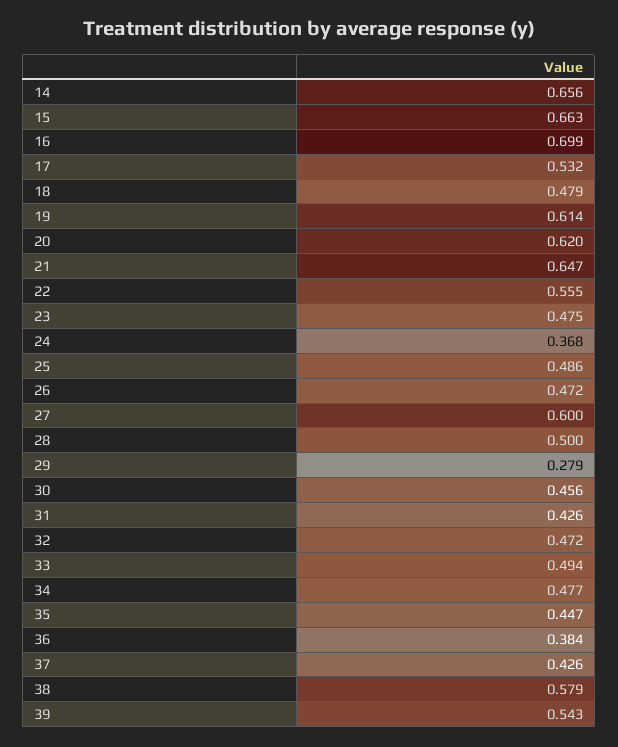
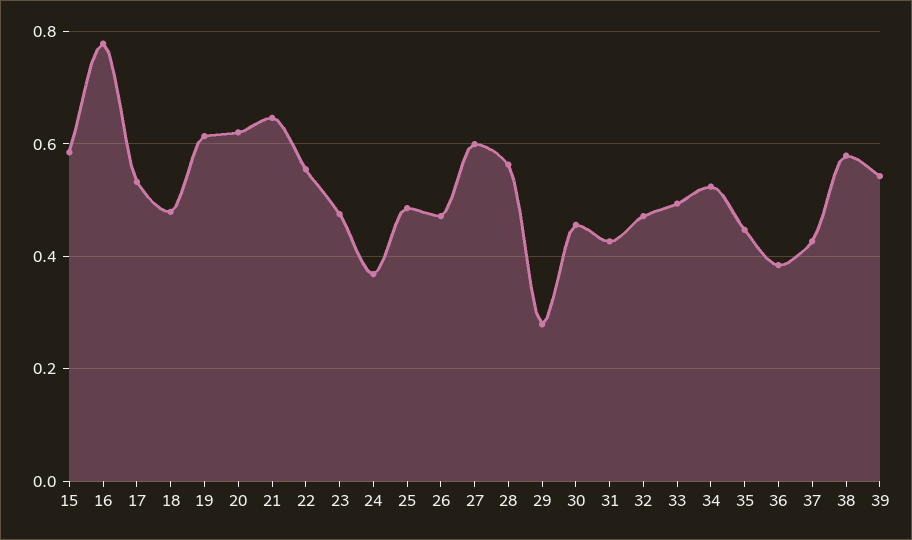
14: 0.656 -> none
15: 0.663 -> 0.58
16: 0.699 -> 0.78
28: 0.5 -> 0.56
34: 0.477 -> 0.52

